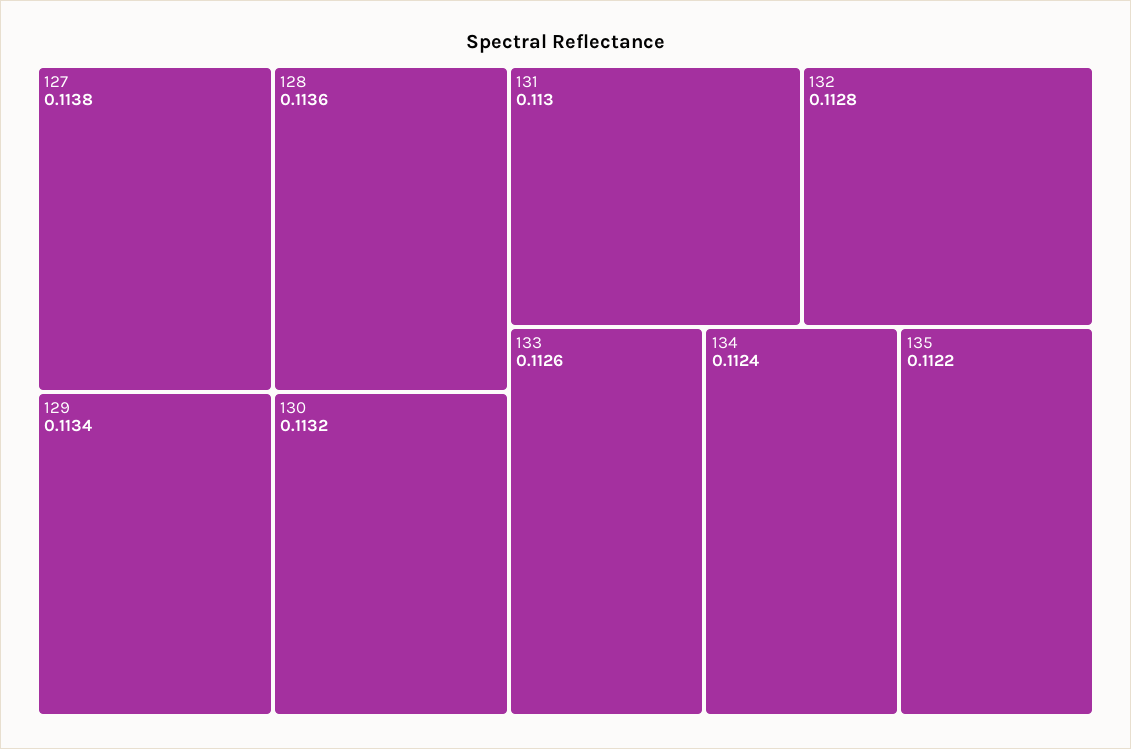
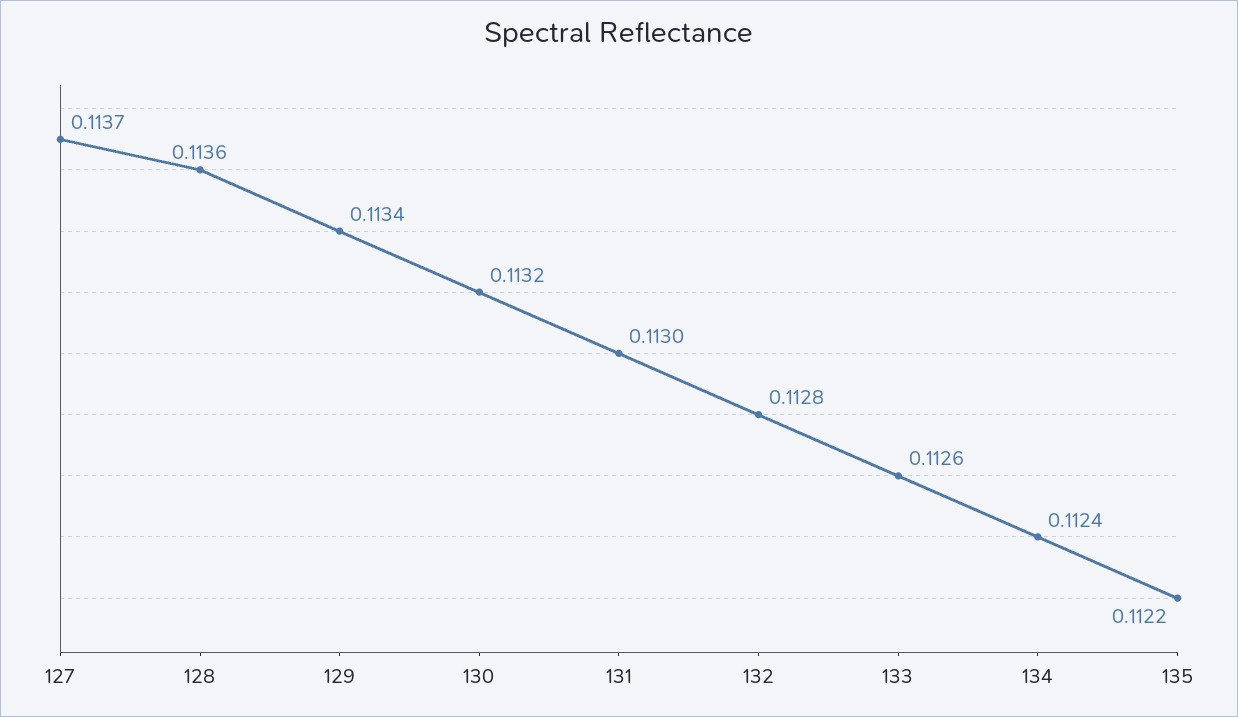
127: 0.1138 -> 0.1137

